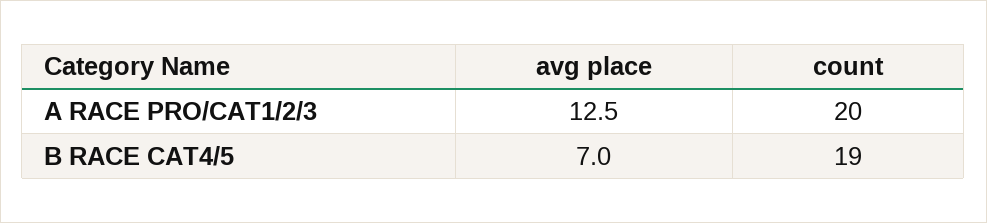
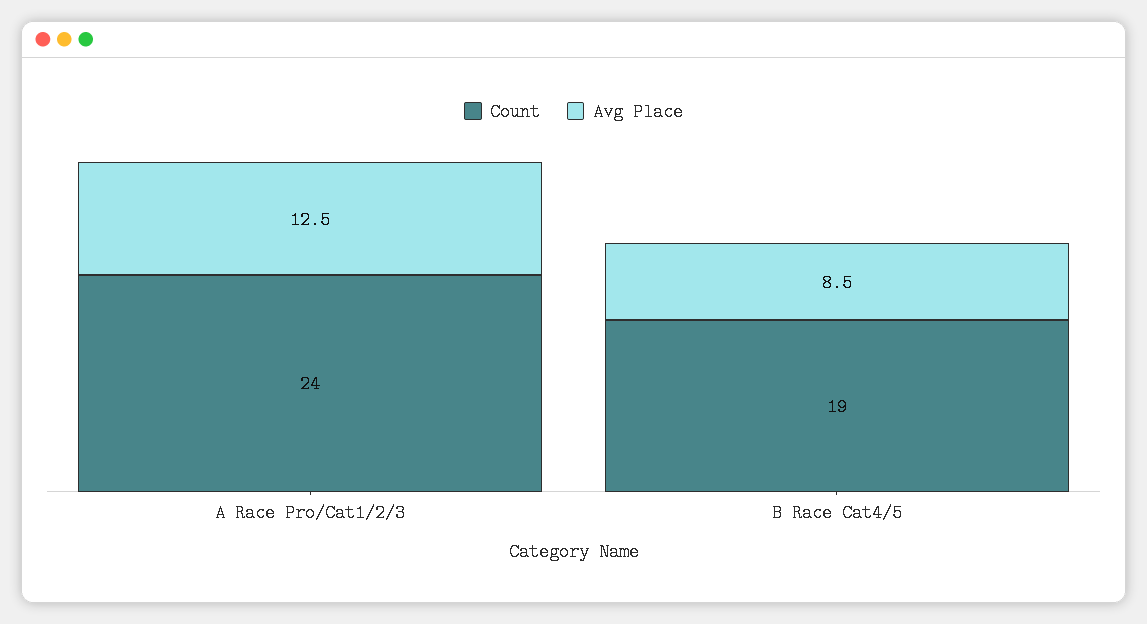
count, A RACE PRO/CAT1/2/3: 20 -> 24
avg place, B RACE CAT4/5: 7 -> 8.5

